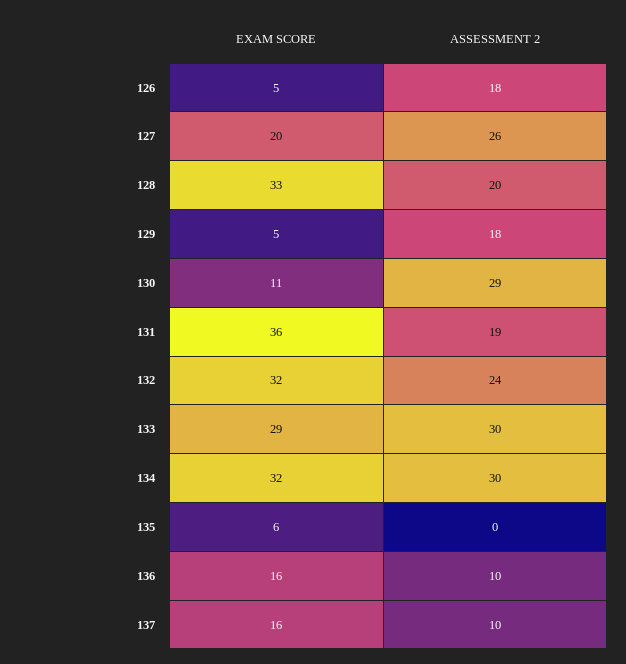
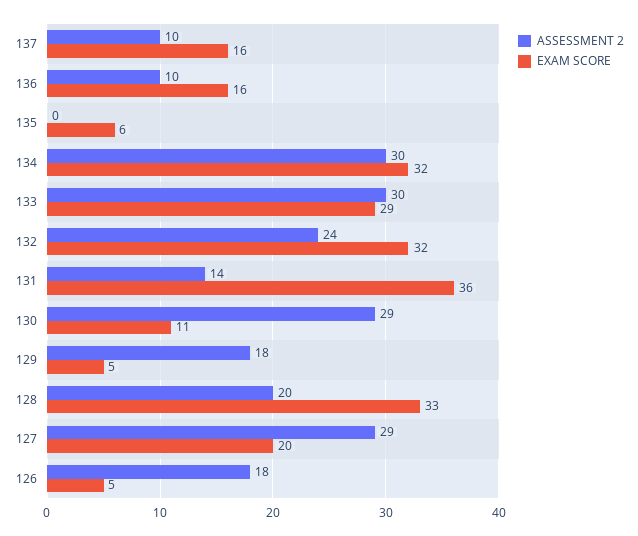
ASSESSMENT 2, 127: 26 -> 29
ASSESSMENT 2, 131: 19 -> 14

